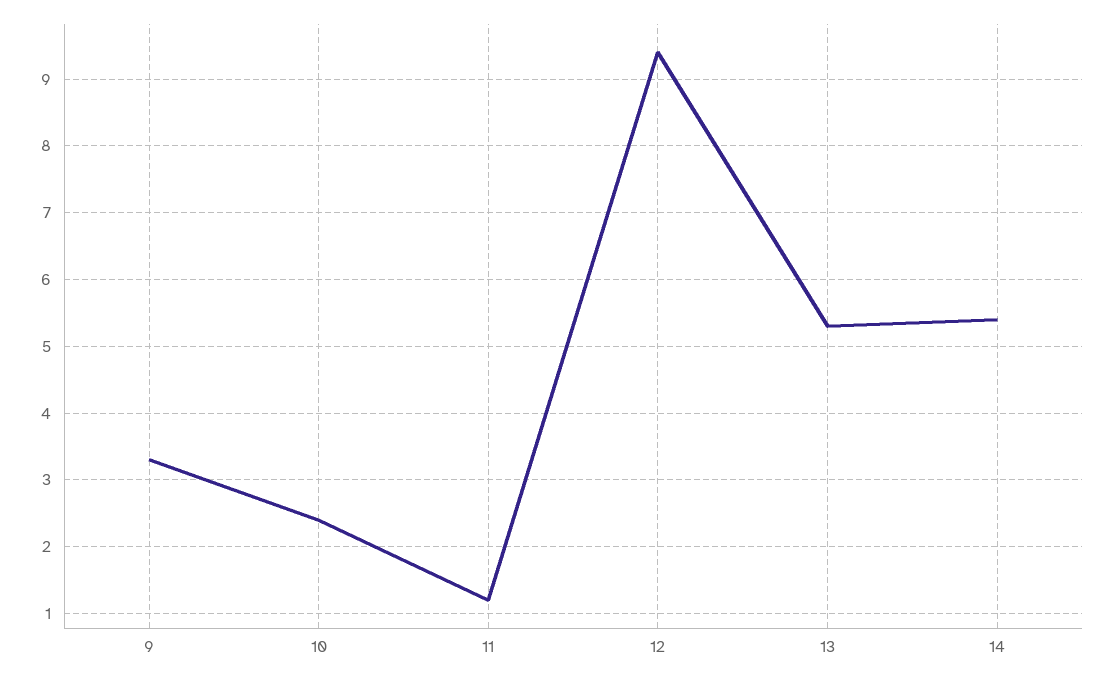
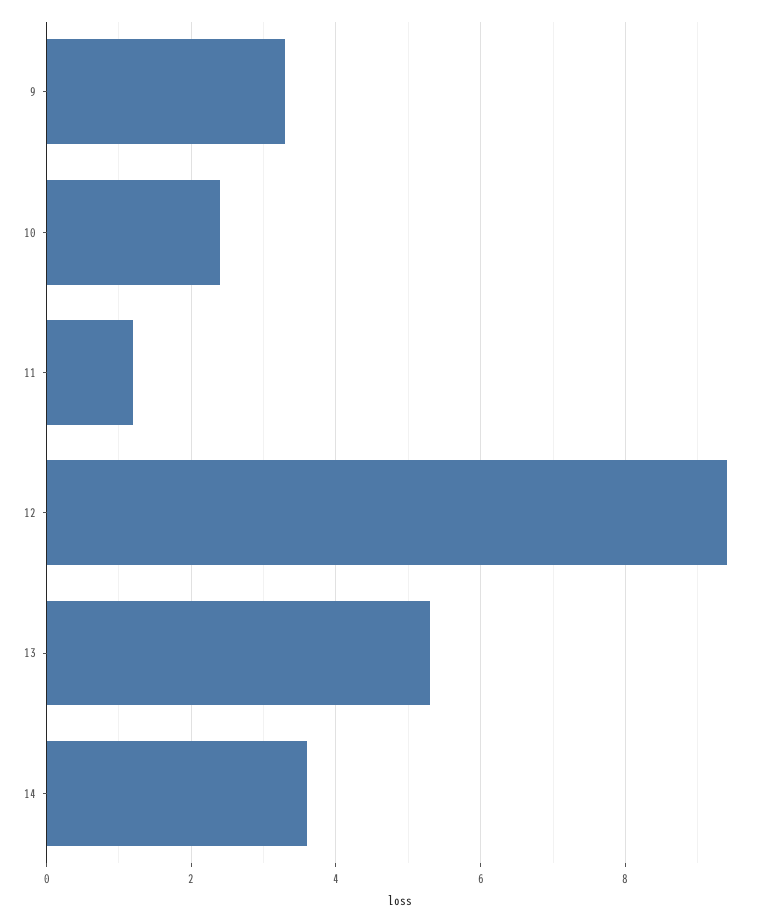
14: 5.4 -> 3.5

